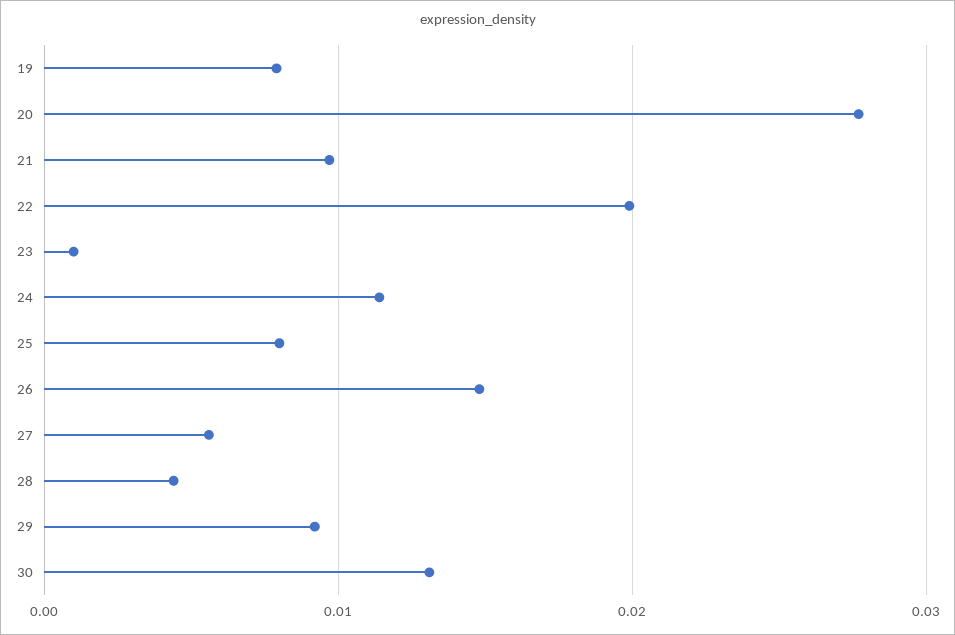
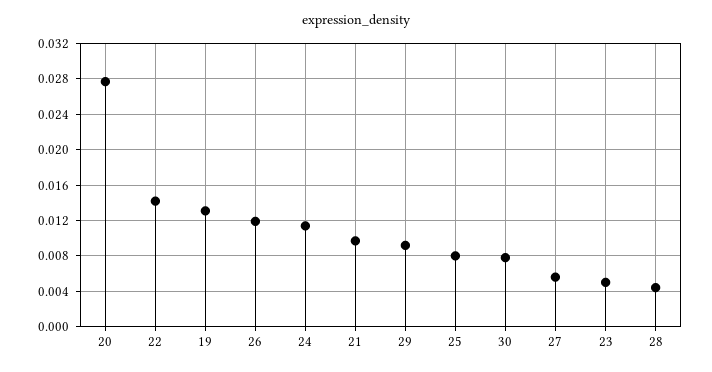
19: 0.008 -> 0.013
22: 0.02 -> 0.014
23: 0.001 -> 0.005
26: 0.015 -> 0.012
30: 0.013 -> 0.008

